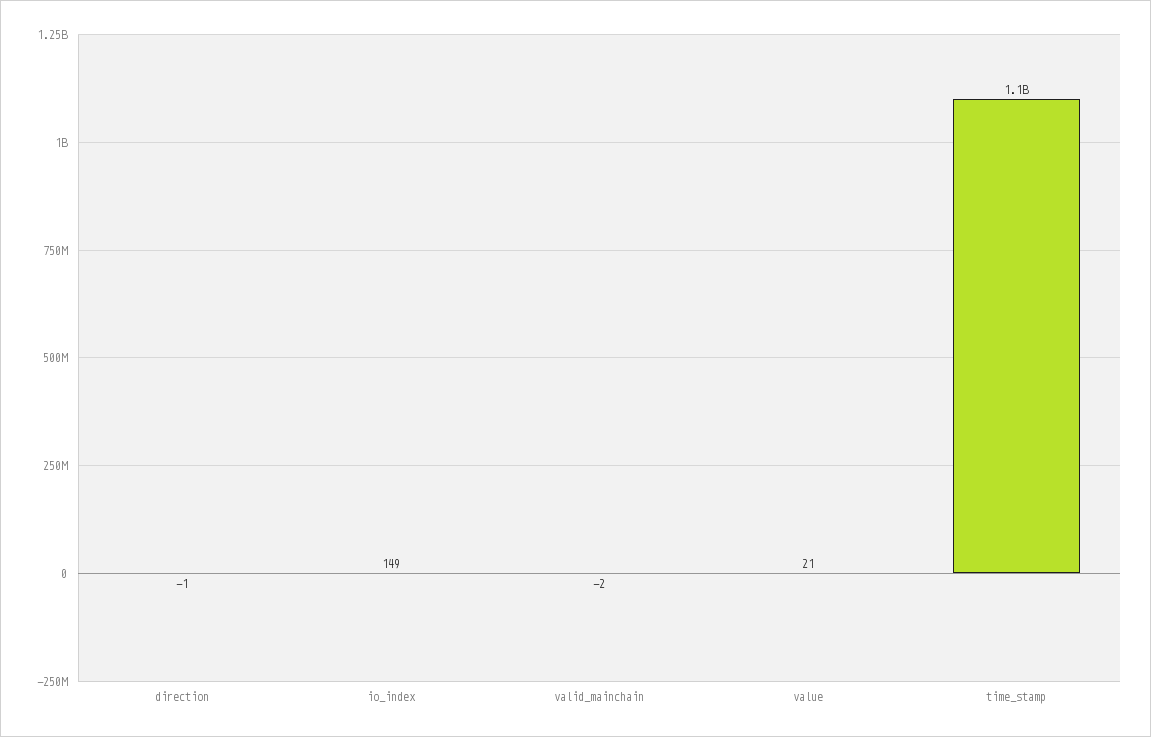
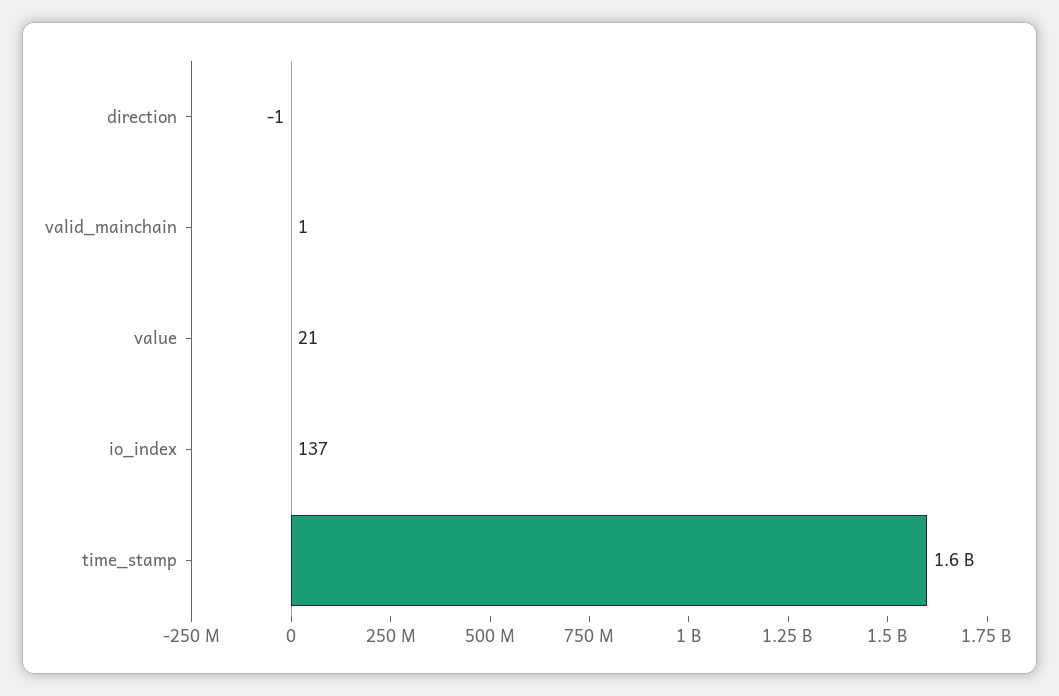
io_index: 149 -> 137
valid_mainchain: -2 -> 1
time_stamp: 1100000000 -> 1600000000

